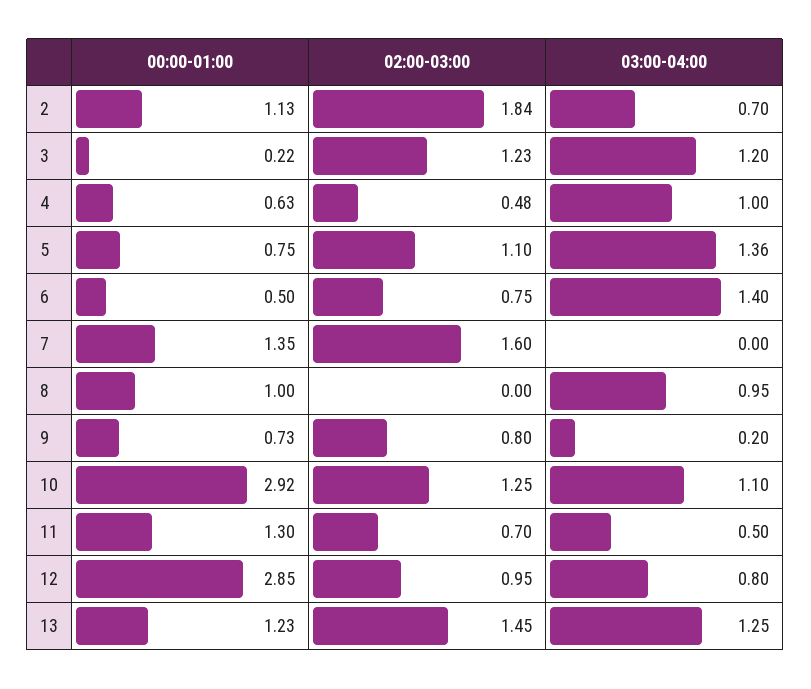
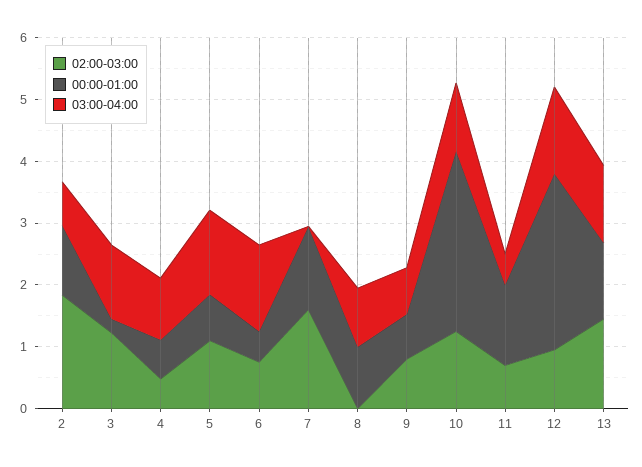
03:00-04:00, 9: 0.2 -> 0.8
03:00-04:00, 12: 0.8 -> 1.4

